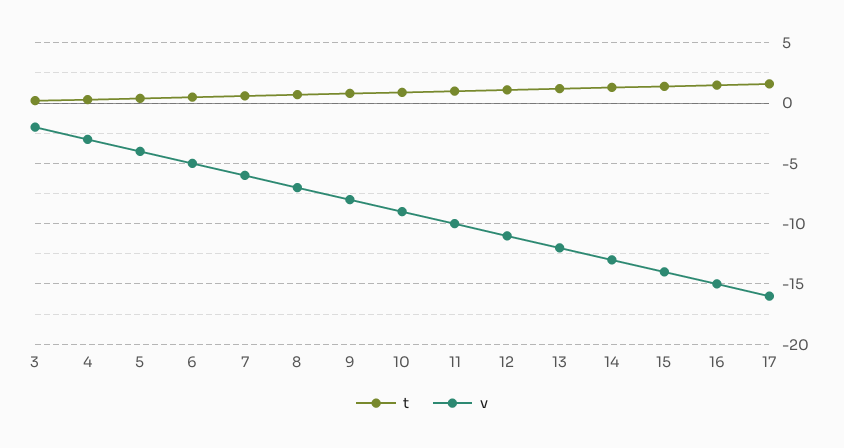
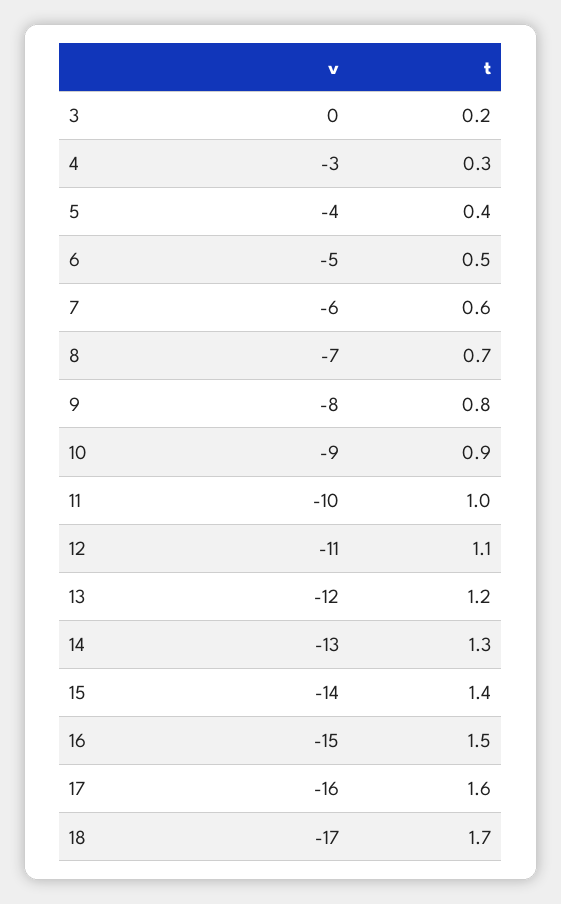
v, 3: -2 -> 0
v, 18: none -> -17
t, 18: none -> 1.7

